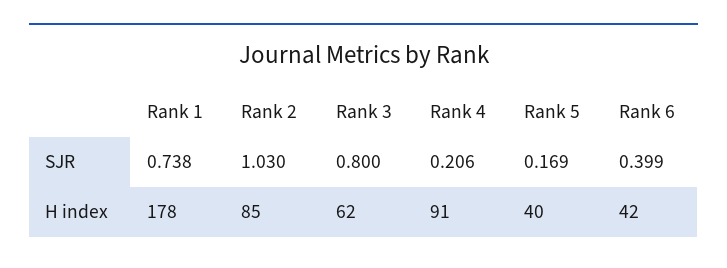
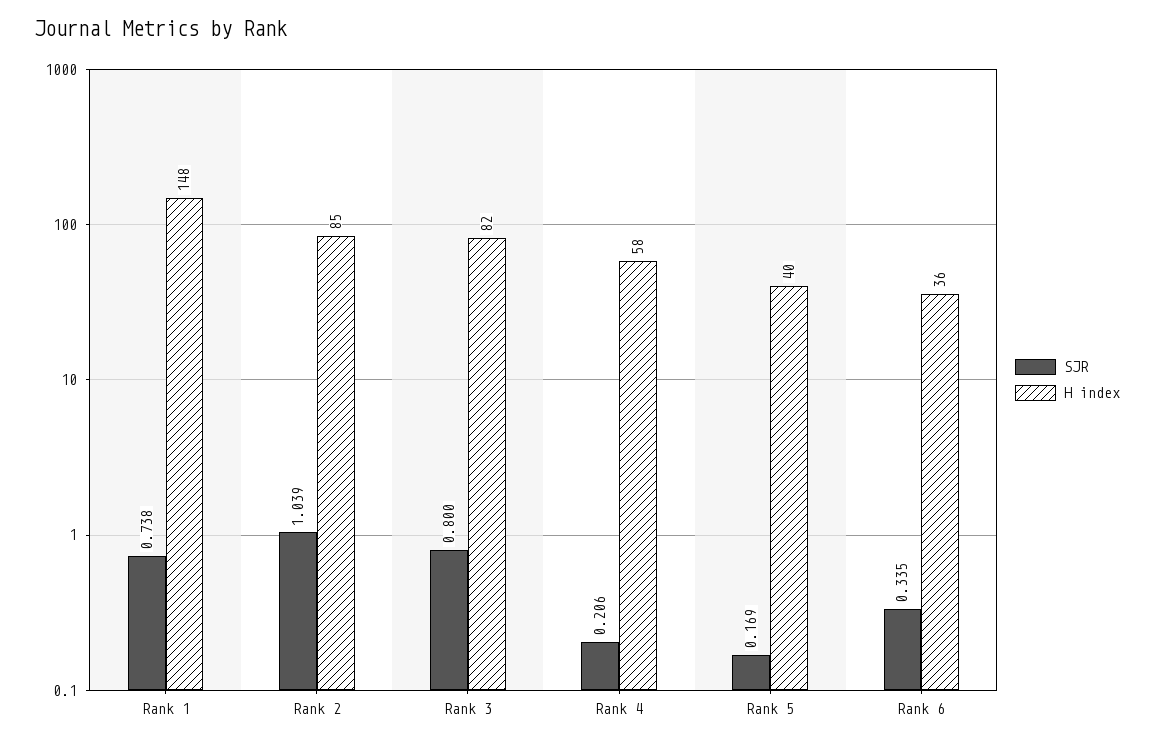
SJR, Rank 2: 1.03 -> 1.039
SJR, Rank 6: 0.399 -> 0.335
H index, Rank 1: 178 -> 148
H index, Rank 3: 62 -> 82
H index, Rank 4: 91 -> 58
H index, Rank 6: 42 -> 36

